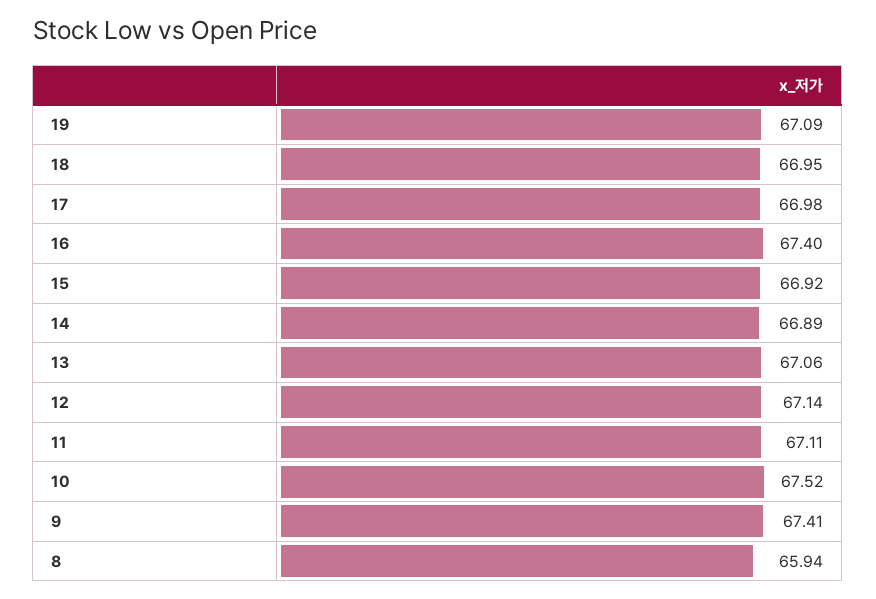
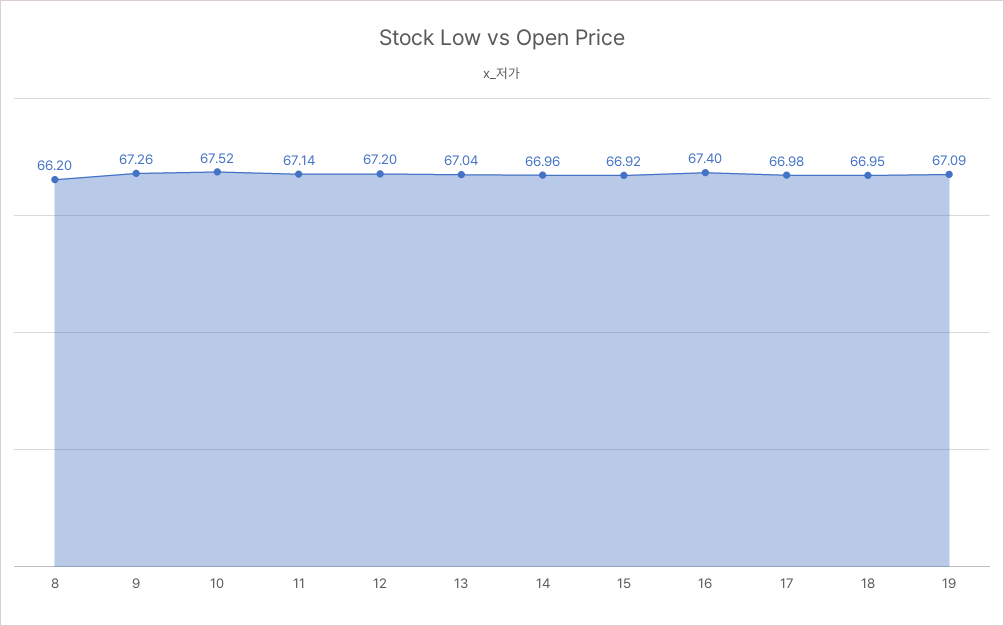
14: 66.89 -> 66.96
13: 67.06 -> 67.04
12: 67.14 -> 67.2
11: 67.11 -> 67.14
9: 67.41 -> 67.26
8: 65.94 -> 66.2

